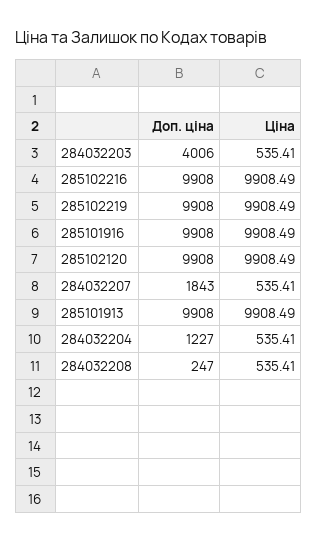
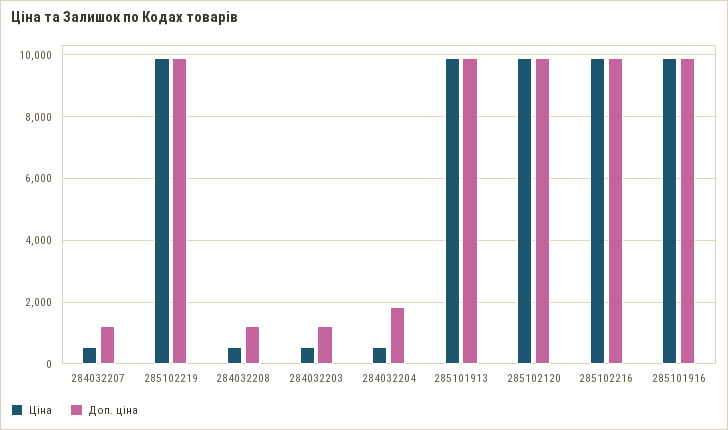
Доп. ціна, 284032203: 4006 -> 1200
Доп. ціна, 284032207: 1843 -> 1200
Доп. ціна, 284032204: 1227 -> 1800
Доп. ціна, 284032208: 247 -> 1200

